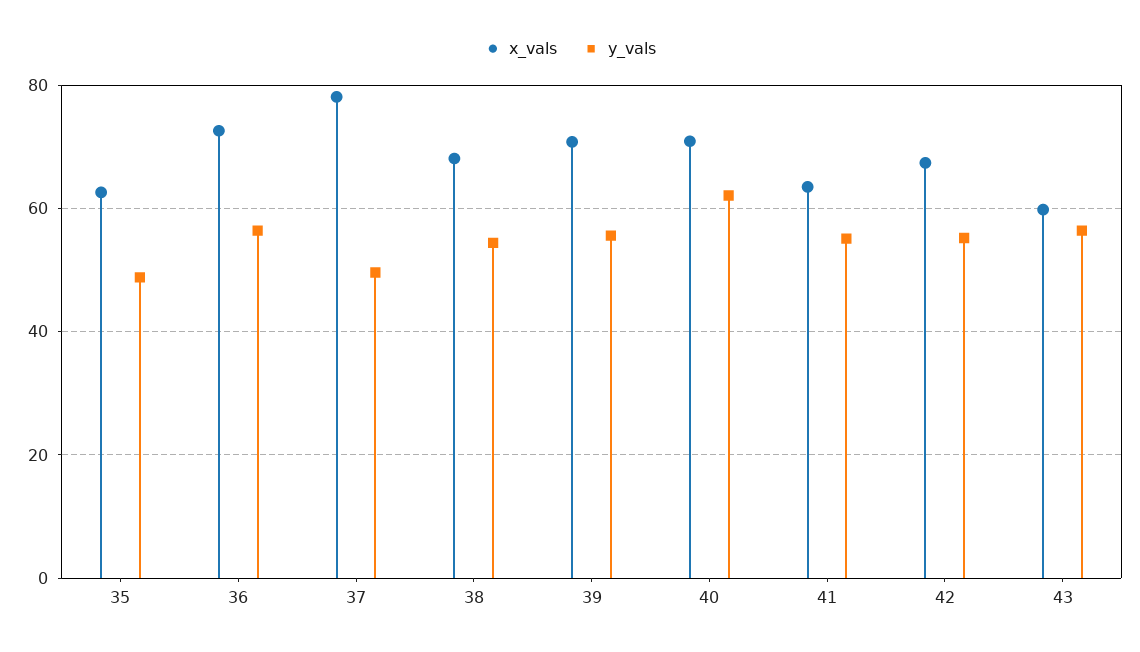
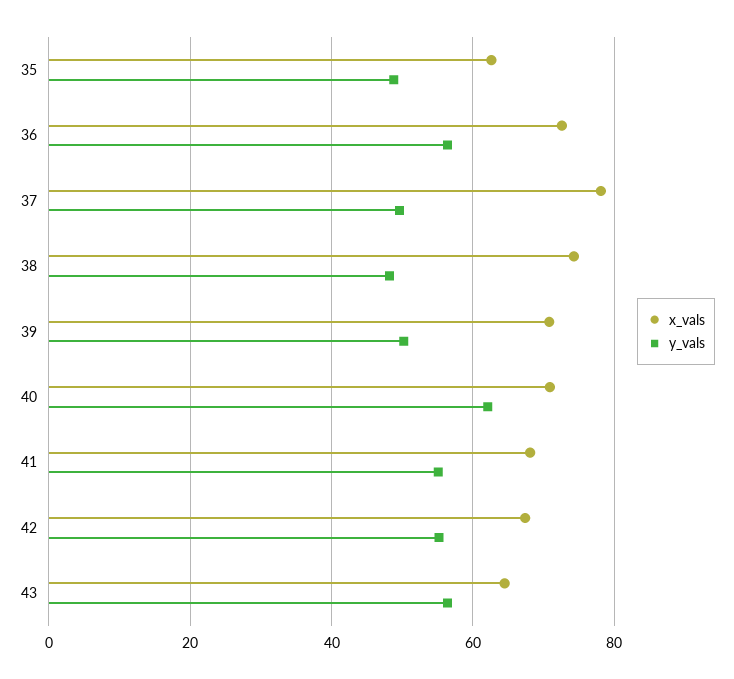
x_vals, 38: 68 -> 74
y_vals, 38: 54 -> 48
y_vals, 39: 56 -> 50
x_vals, 41: 64 -> 68
x_vals, 43: 60 -> 64

